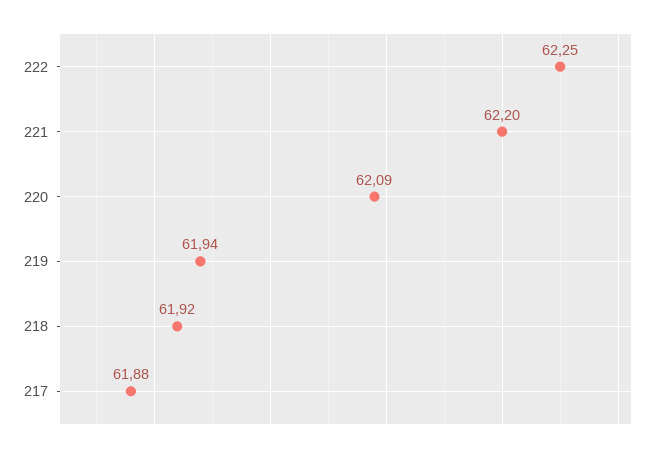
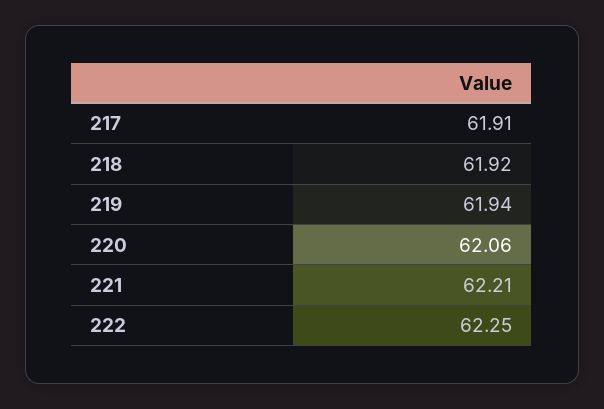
221: 62.2 -> 62.21
220: 62.09 -> 62.06
217: 61.88 -> 61.91

